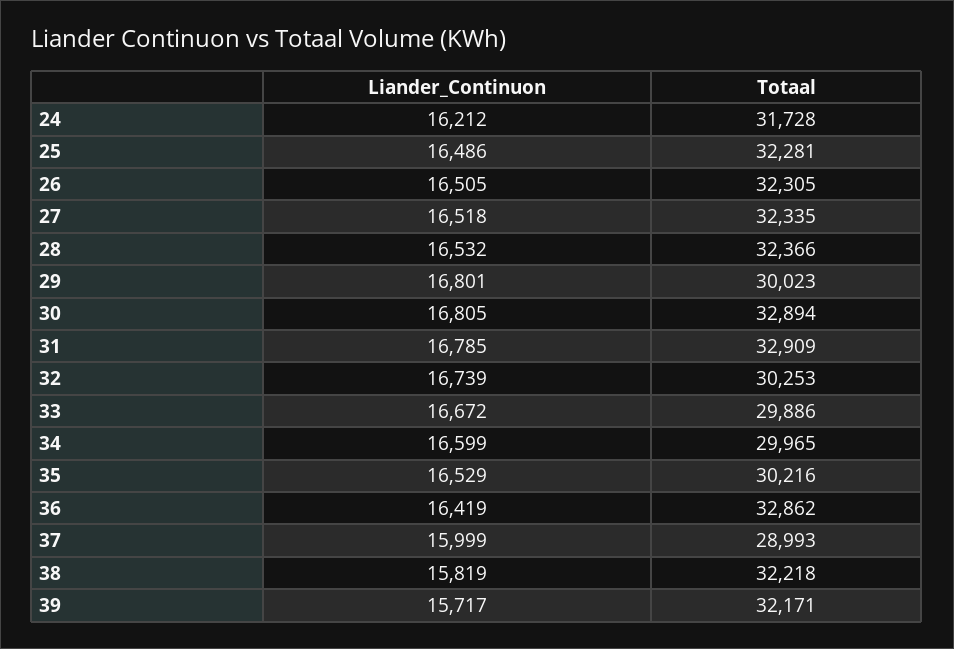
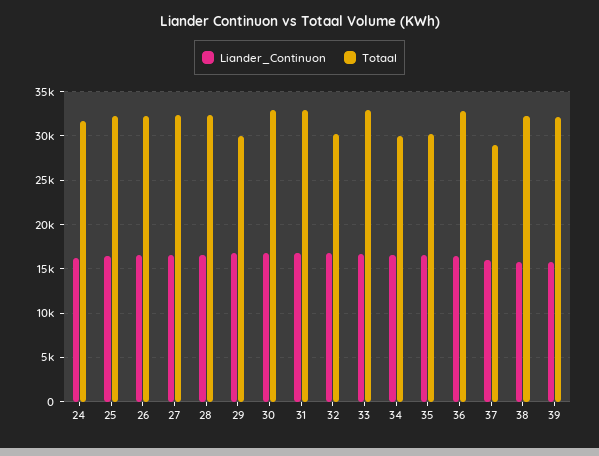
Totaal, 33: 29886 -> 33000

